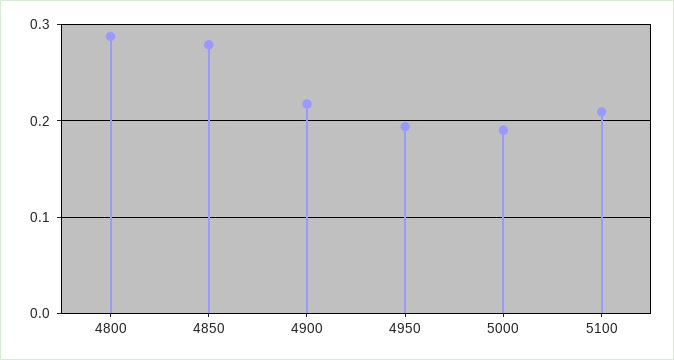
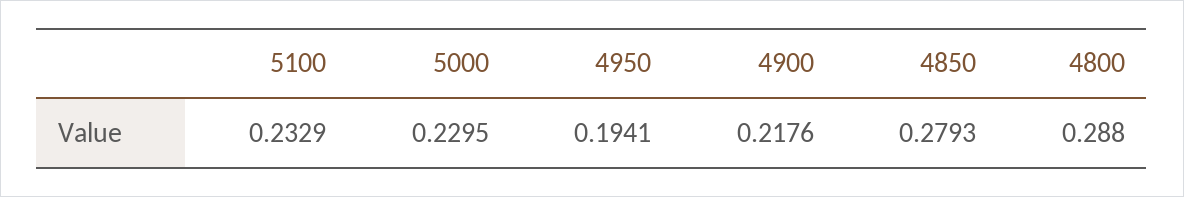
5000: 0.19 -> 0.2295
5100: 0.21 -> 0.2329

